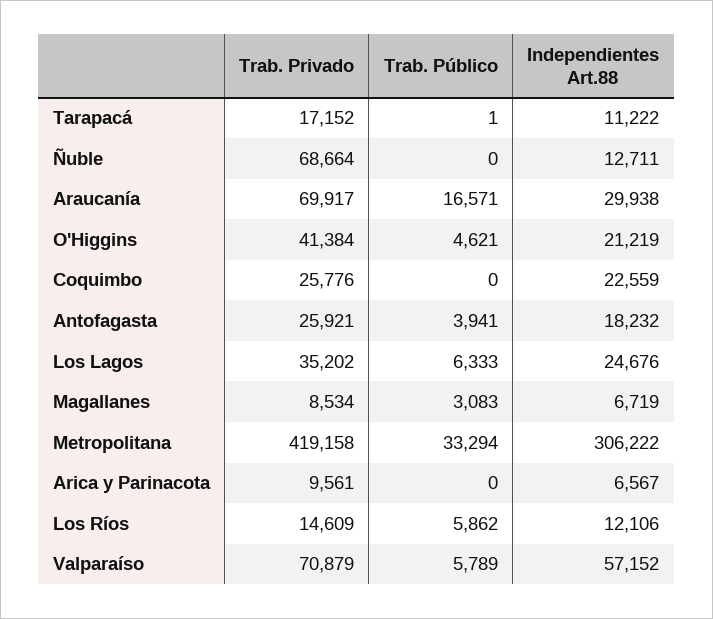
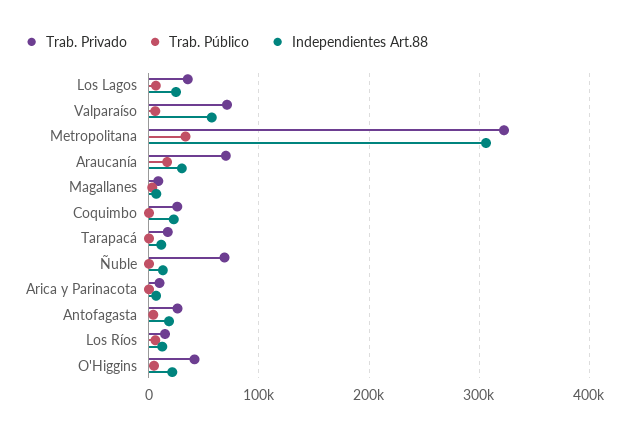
Trab. Privado, Metropolitana: 419158 -> 320000

